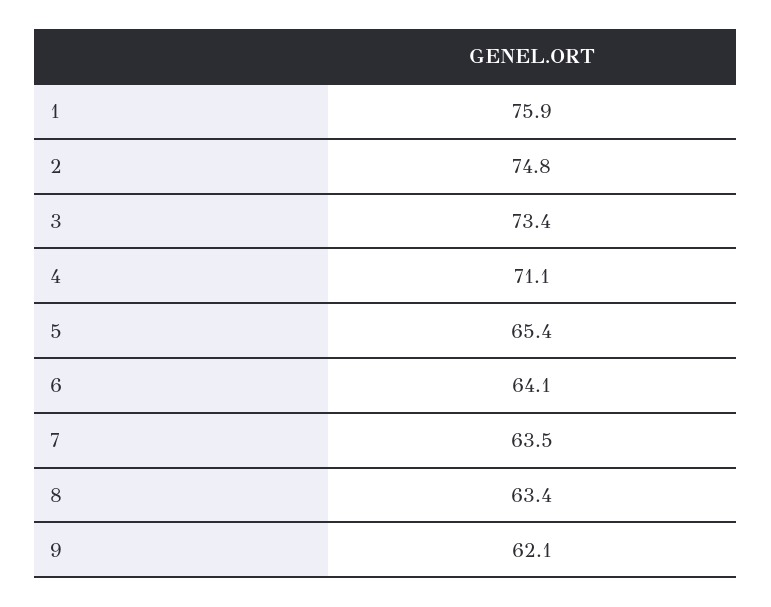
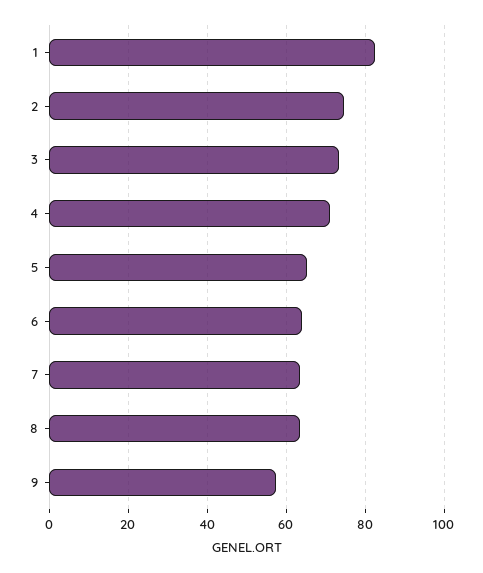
1: 75.9 -> 82
9: 62.1 -> 58

